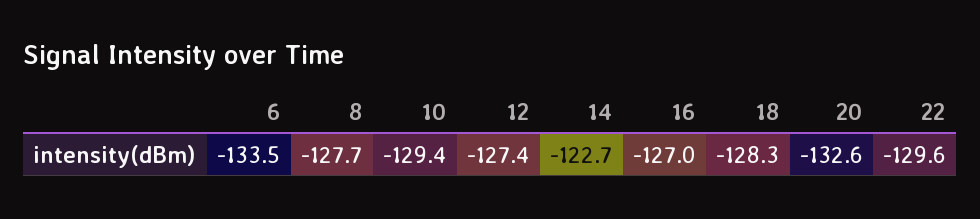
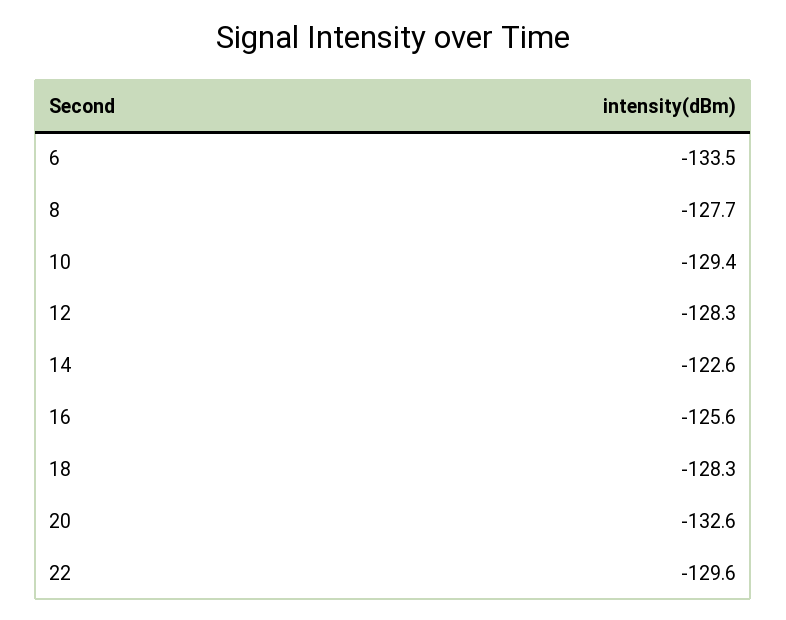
12: -127.4 -> -128.3
14: -122.7 -> -122.6
16: -127 -> -125.6

